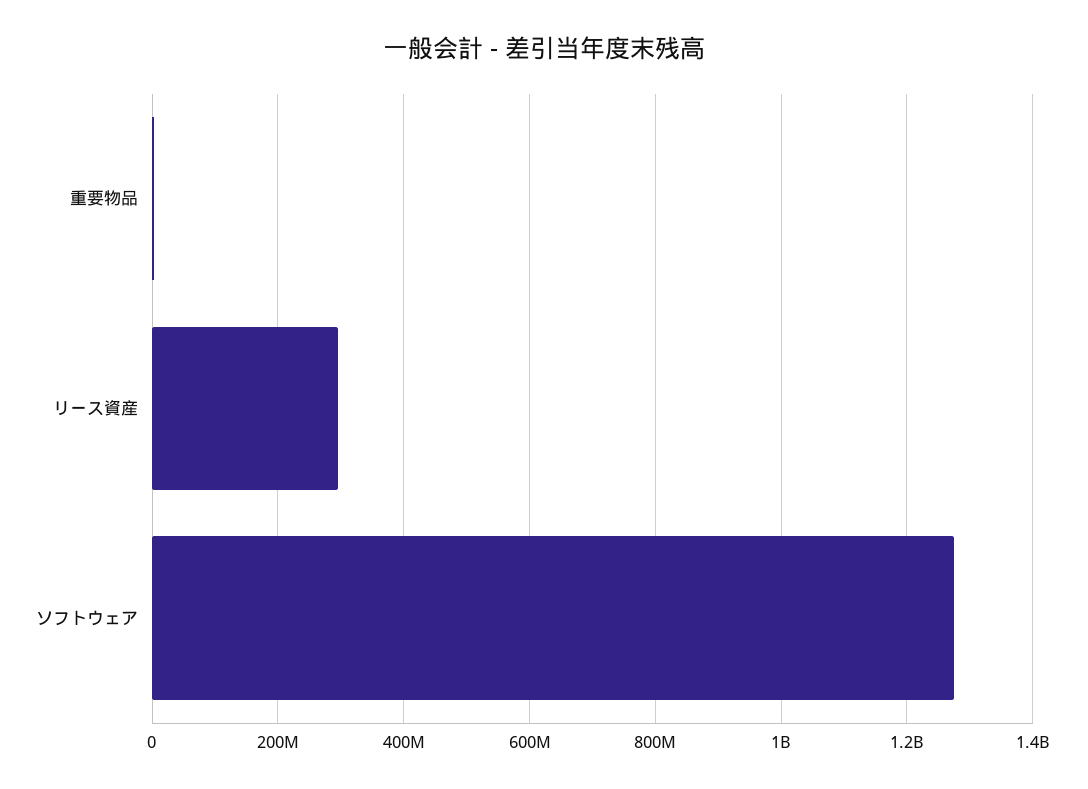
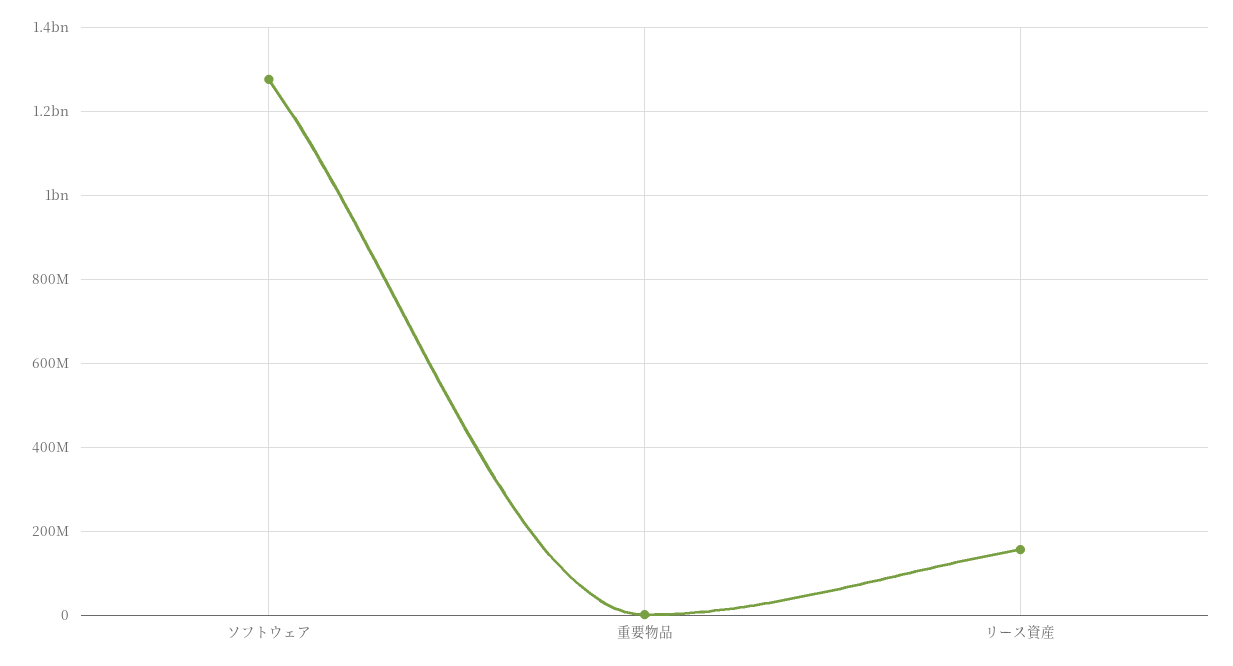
リース資産: 300000000 -> 160000000

